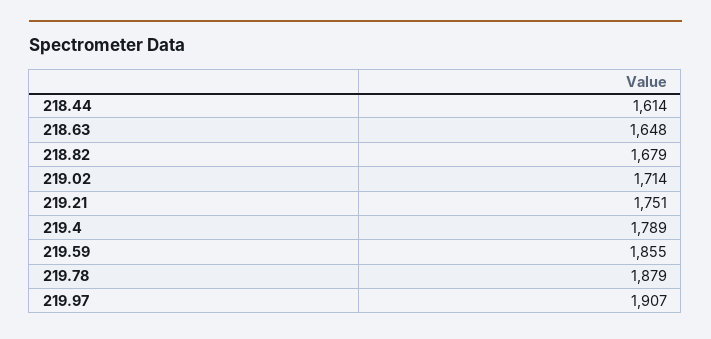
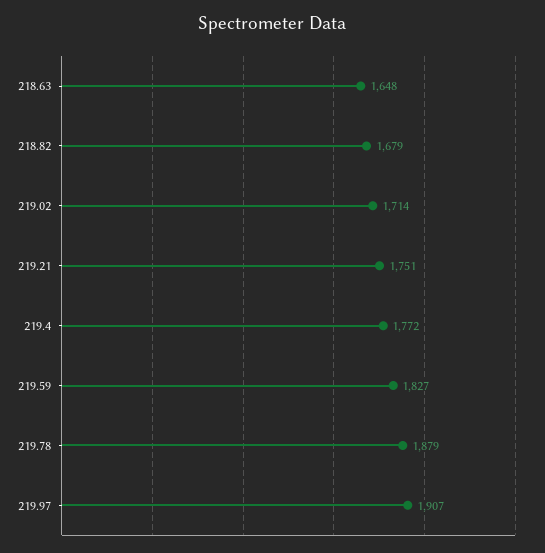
218.44: 1614 -> none
219.4: 1789 -> 1772
219.59: 1855 -> 1827

